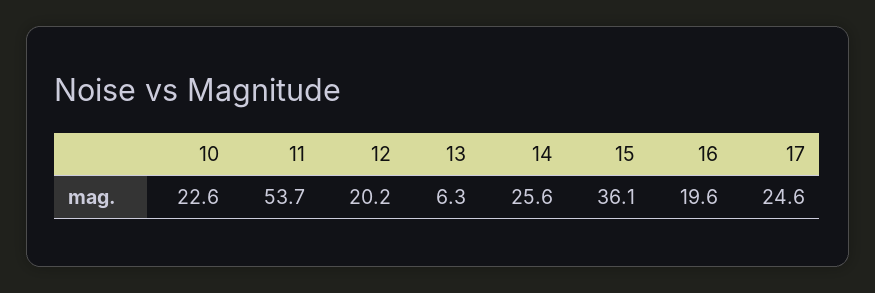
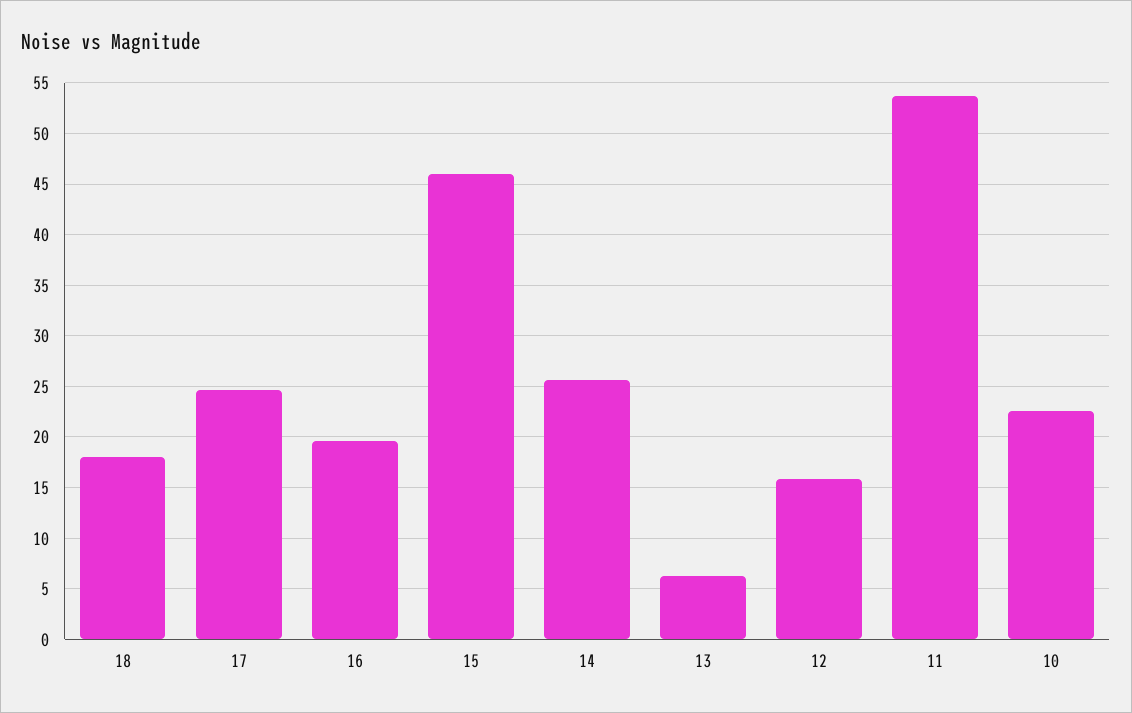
12: 20.2 -> 16
15: 36.1 -> 46
18: none -> 18

